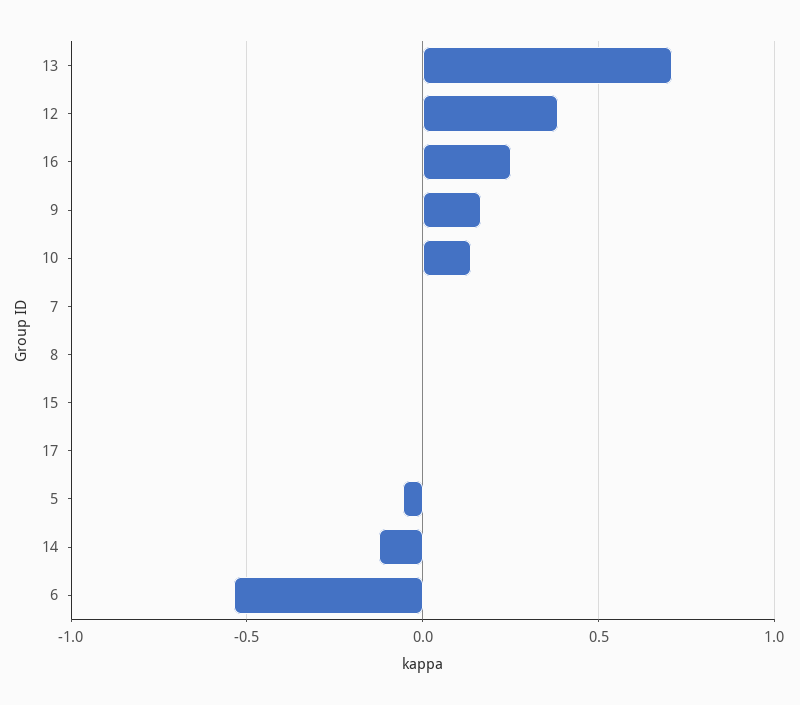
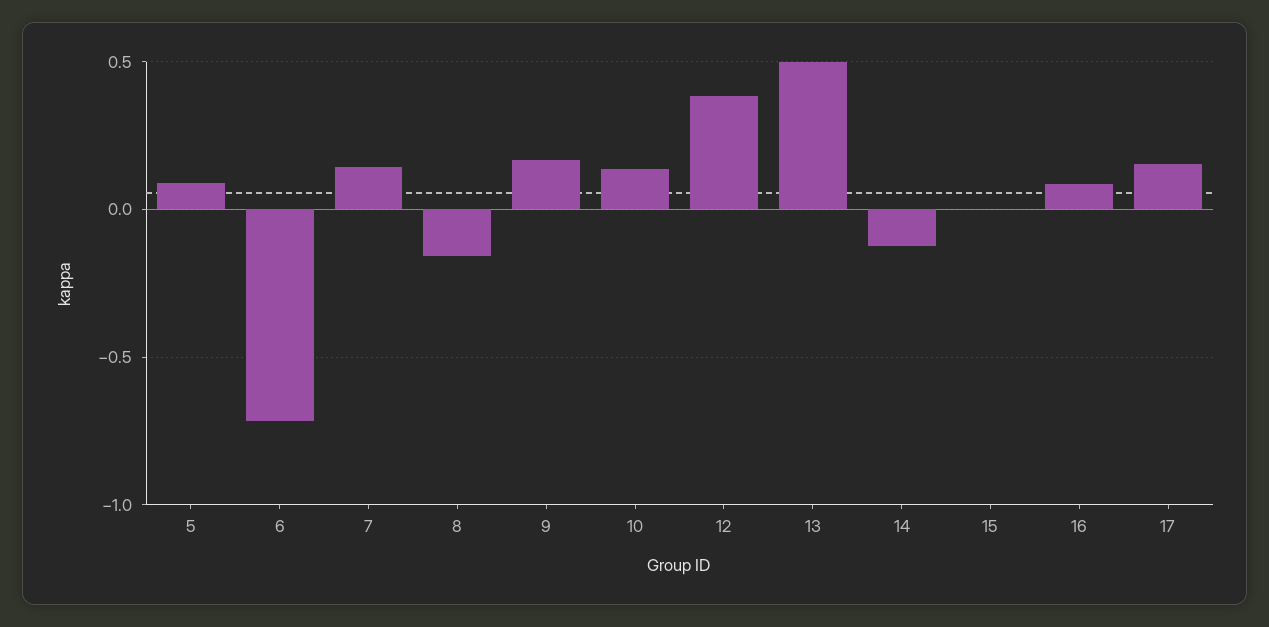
13: 0.7 -> 0.5
16: 0.25 -> 0.1
7: 0 -> 0.15
8: 0 -> -0.15
17: 0 -> 0.15
5: -0.05 -> 0.1
6: -0.55 -> -0.7

